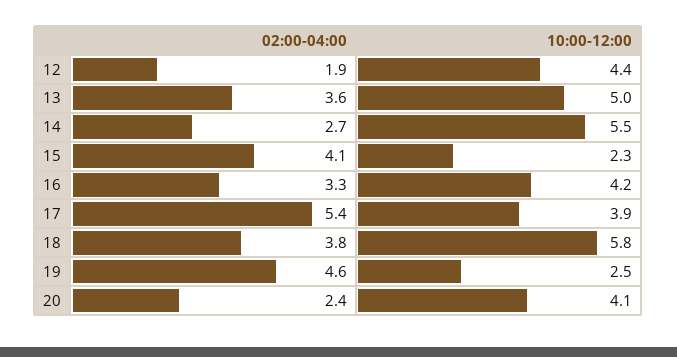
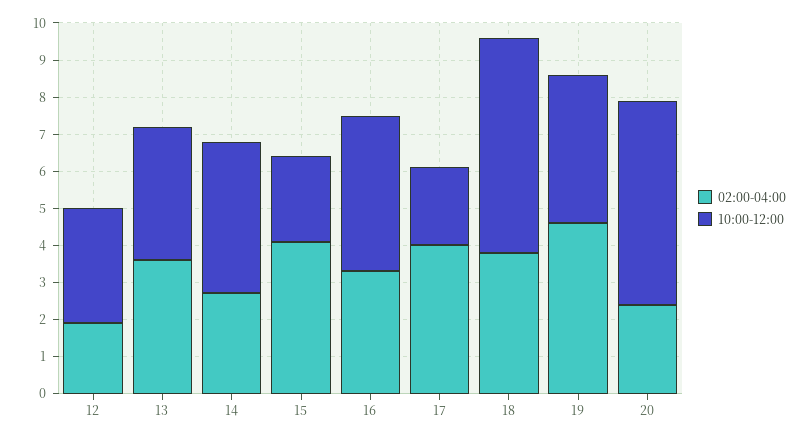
10:00-12:00, 12: 4.4 -> 3
10:00-12:00, 13: 5 -> 3.5
10:00-12:00, 14: 5.5 -> 4
02:00-04:00, 17: 5.4 -> 4
10:00-12:00, 17: 3.9 -> 2
10:00-12:00, 19: 2.5 -> 4
10:00-12:00, 20: 4.1 -> 5.5

